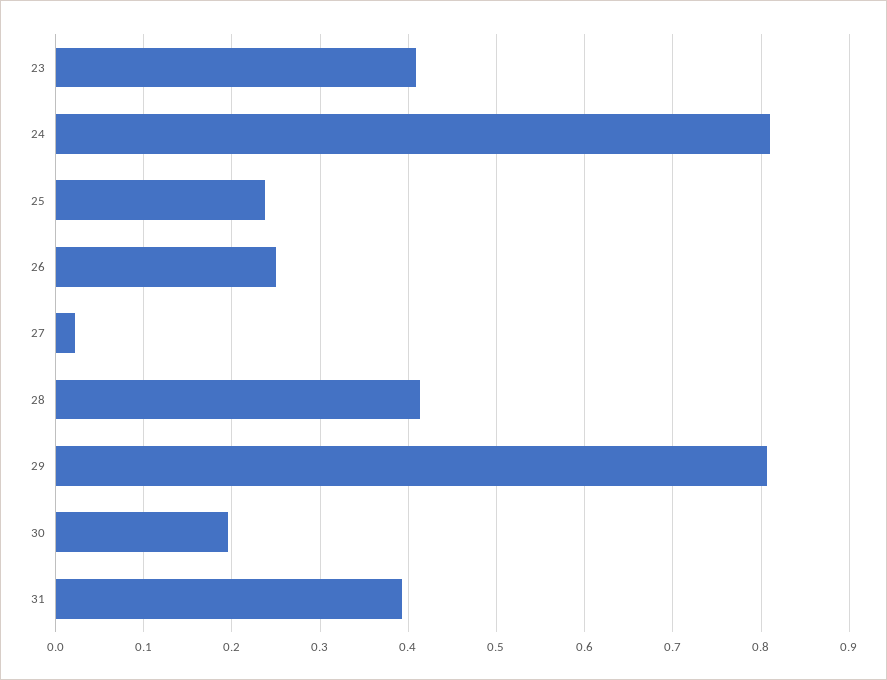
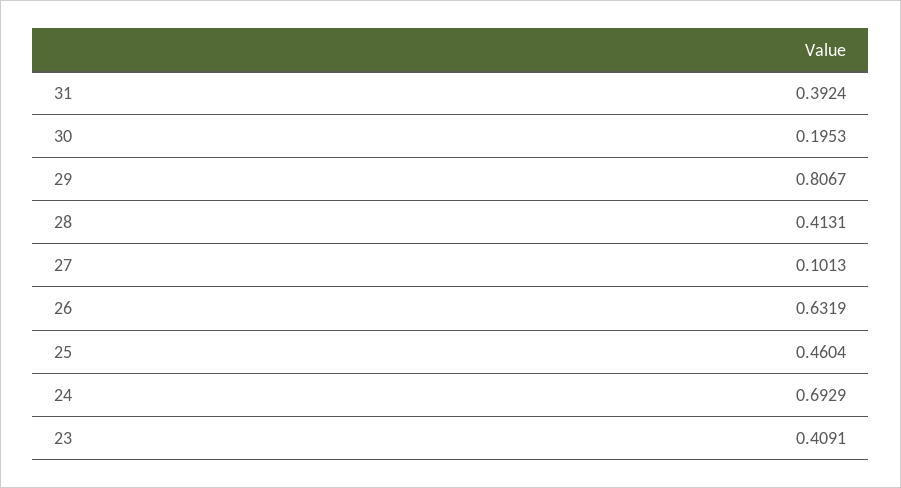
24: 0.81 -> 0.6929
25: 0.24 -> 0.4604
26: 0.25 -> 0.6319
27: 0.02 -> 0.1013

